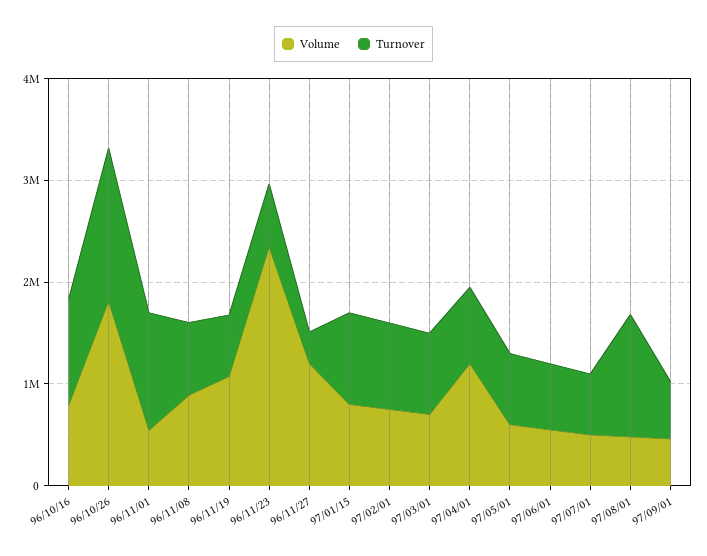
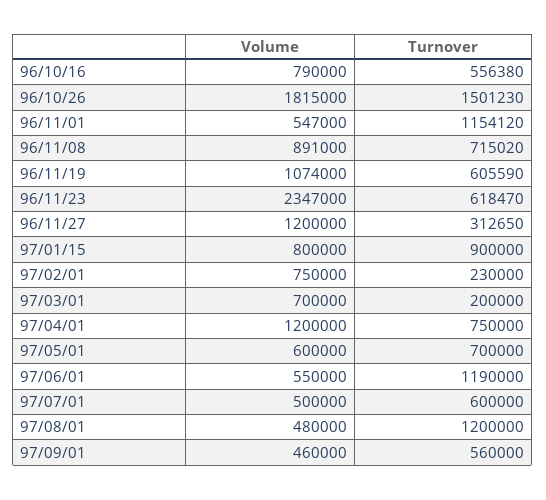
Turnover, 96/10/16: 1000000 -> 556380
Turnover, 97/02/01: 800000 -> 230000
Turnover, 97/03/01: 800000 -> 200000
Turnover, 97/06/01: 600000 -> 1190000

